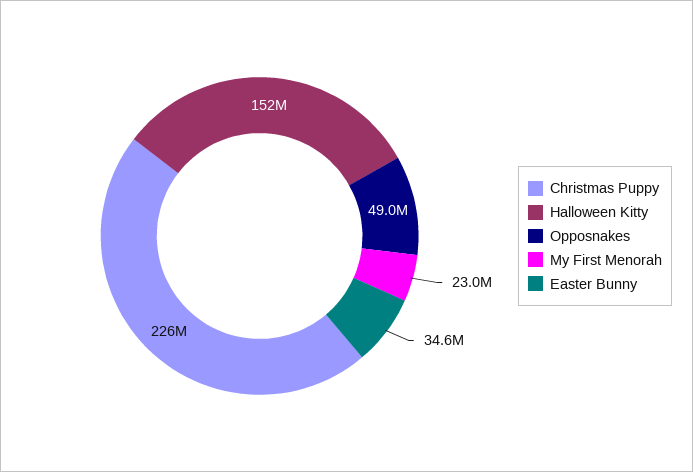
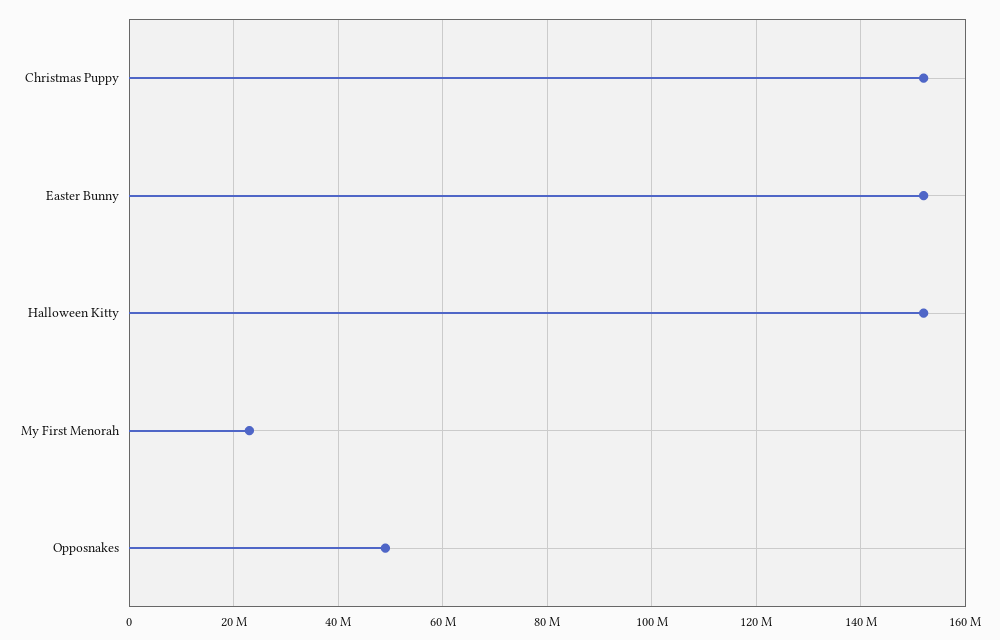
Christmas Puppy: 226000000 -> 152000000
Easter Bunny: 34600000 -> 152000000

